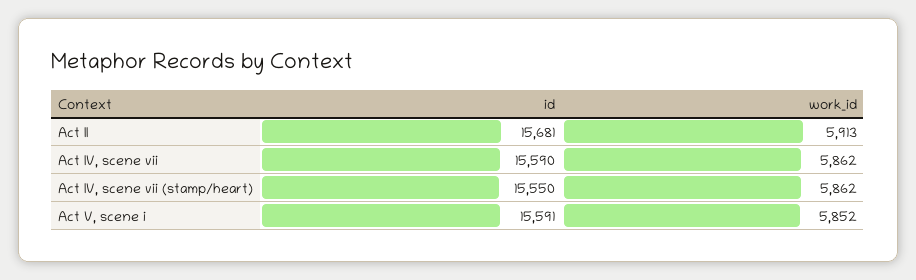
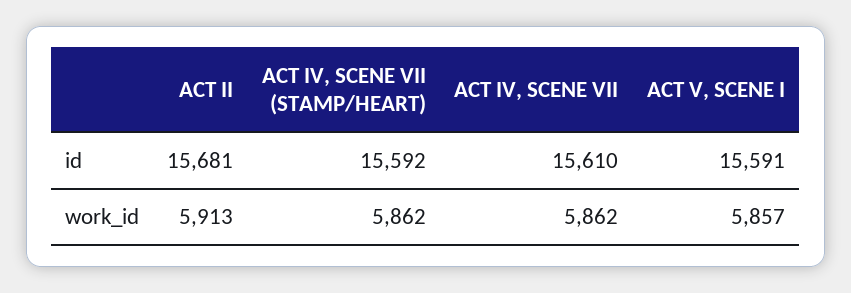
id, Act IV, scene vii: 15590 -> 15610
id, Act IV, scene vii (stamp/heart): 15550 -> 15592
work_id, Act V, scene i: 5852 -> 5857

